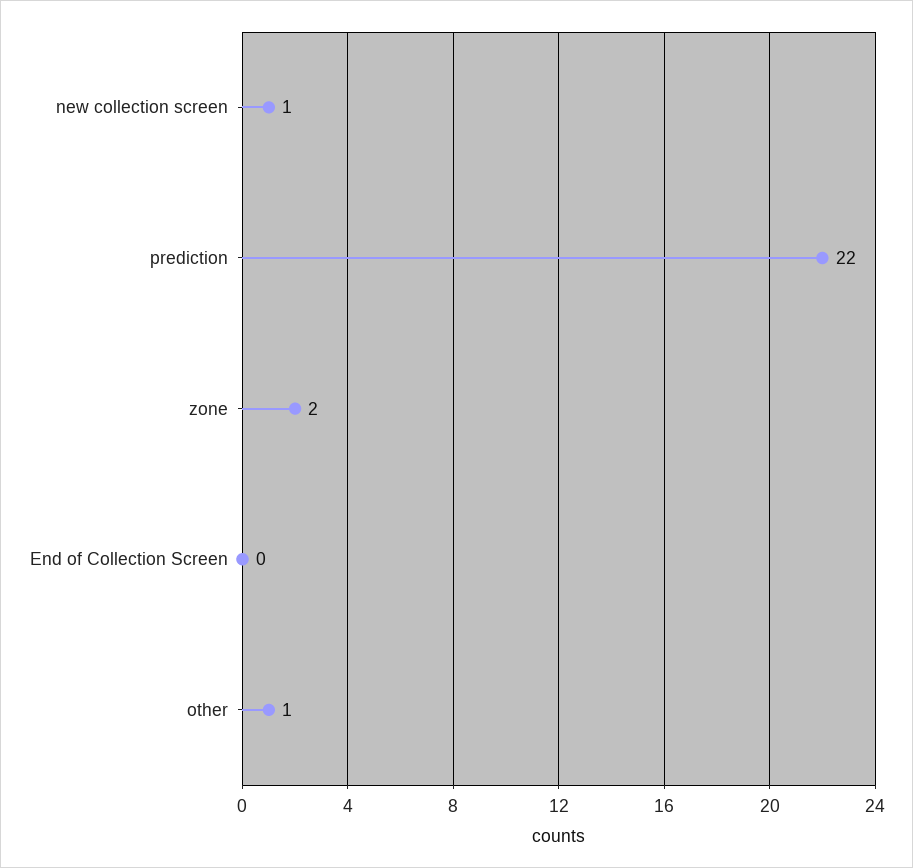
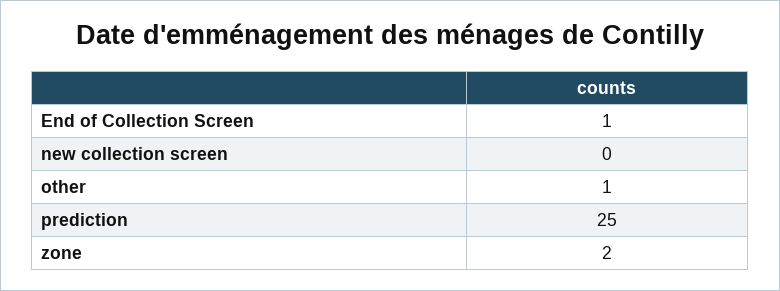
new collection screen: 1 -> 0
prediction: 22 -> 25
End of Collection Screen: 0 -> 1

